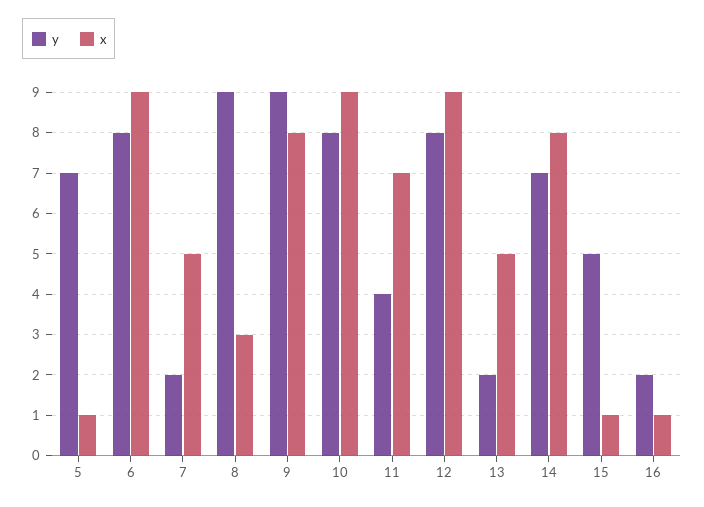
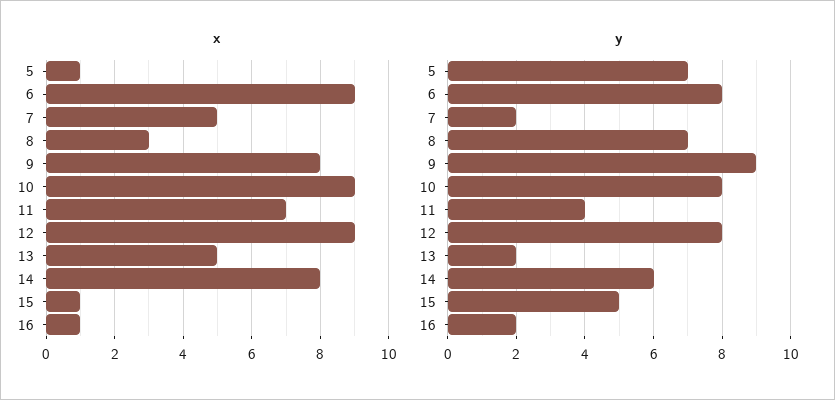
y, 8: 9 -> 7
y, 14: 7 -> 6

